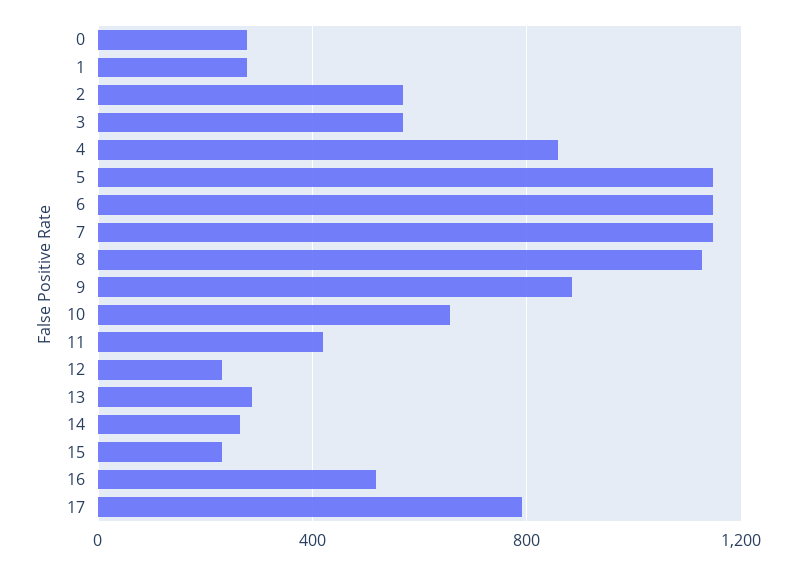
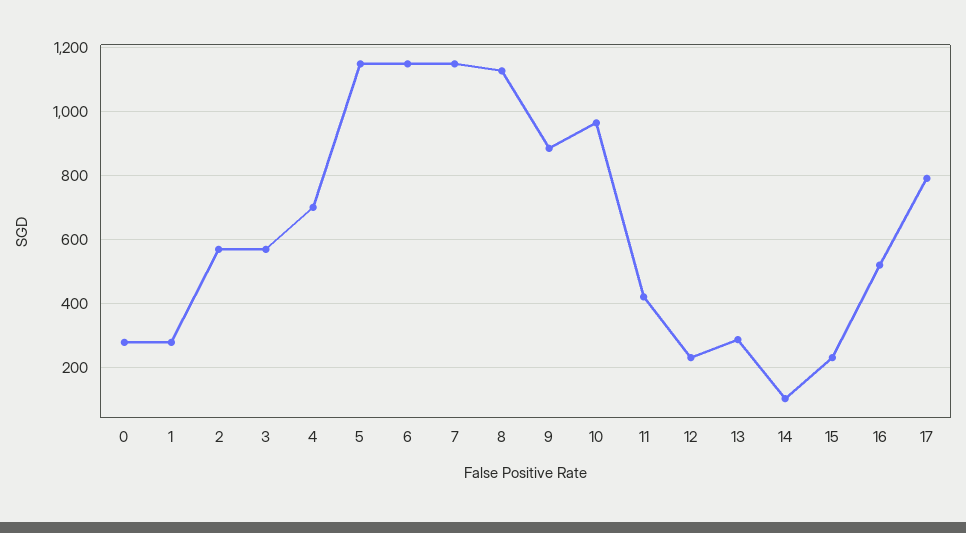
4: 850 -> 700
10: 650 -> 960
14: 250 -> 100

